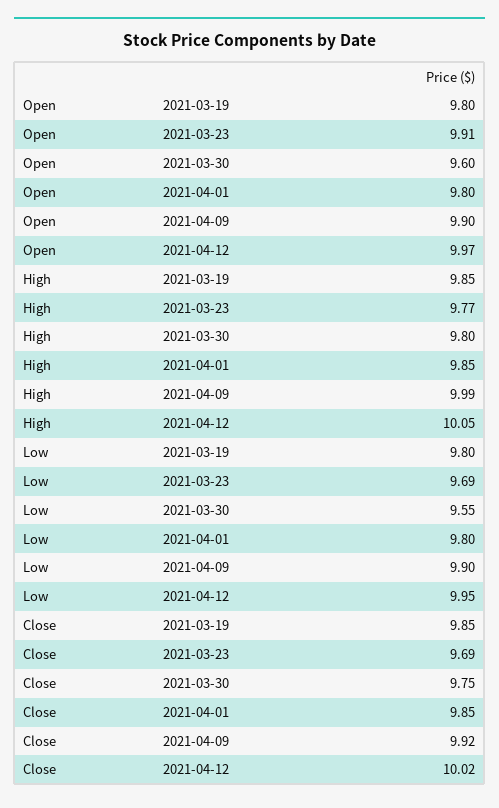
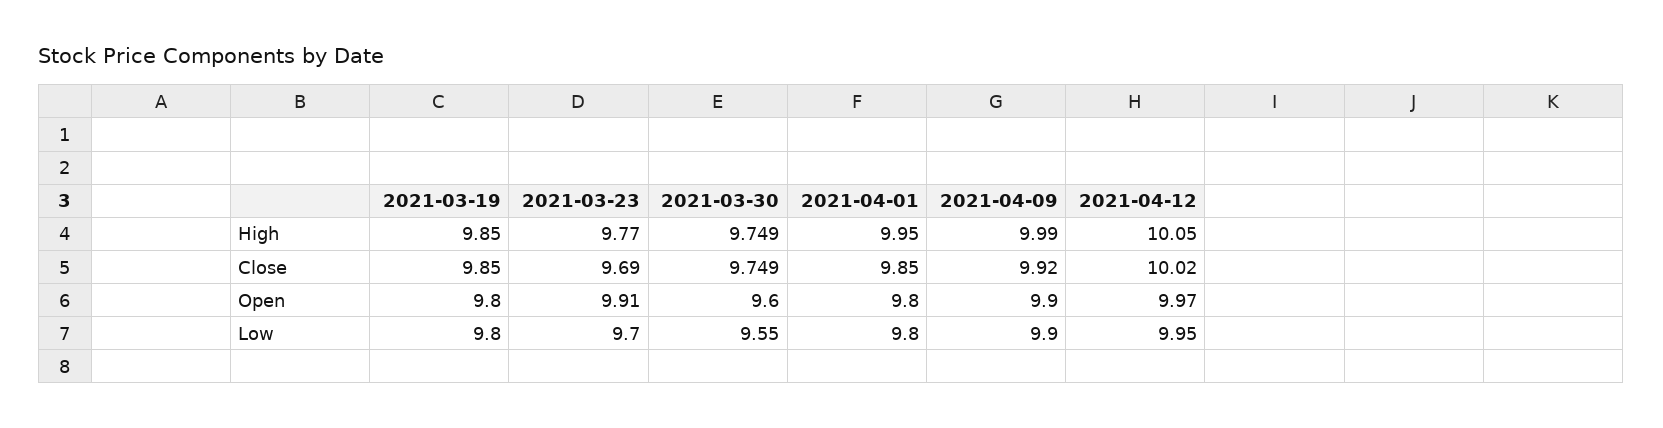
High, 2021-03-30: 9.8 -> 9.749
High, 2021-04-01: 9.85 -> 9.95
Low, 2021-03-23: 9.69 -> 9.7

